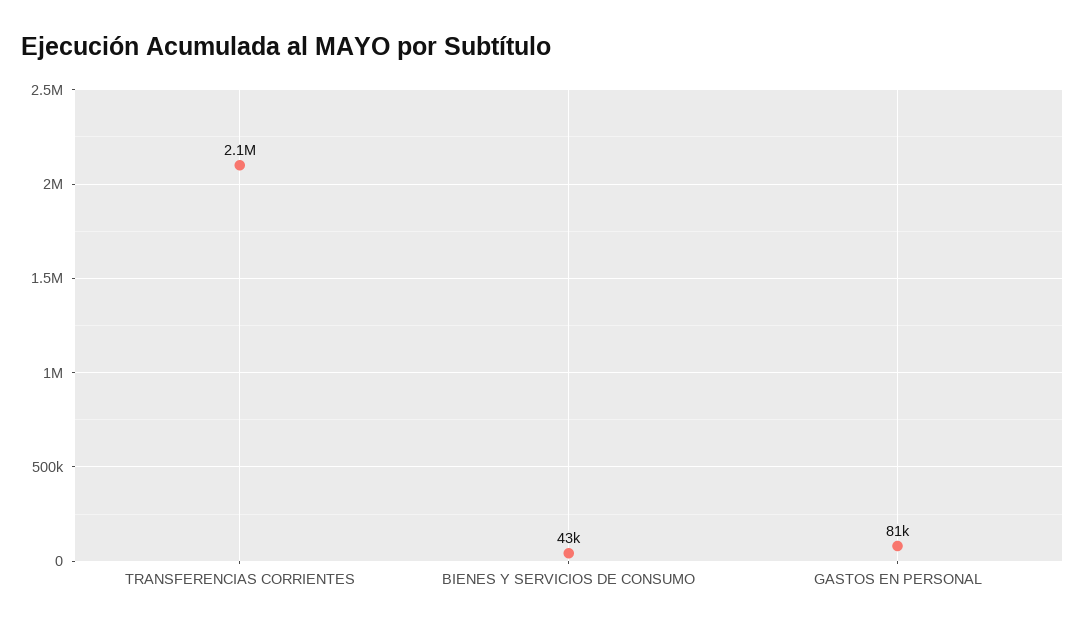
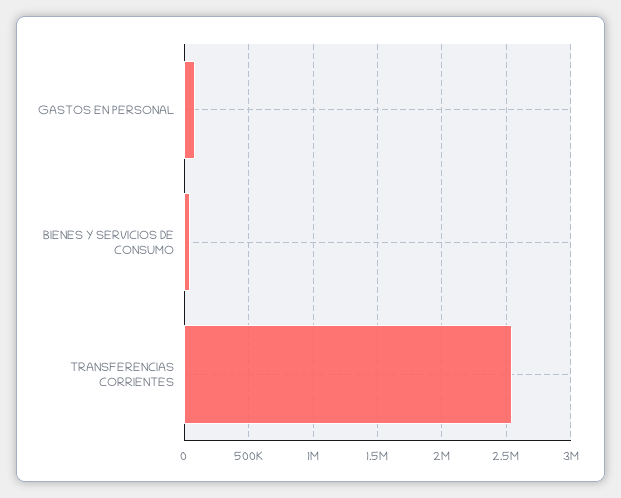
TRANSFERENCIAS CORRIENTES: 2100000 -> 2550000

